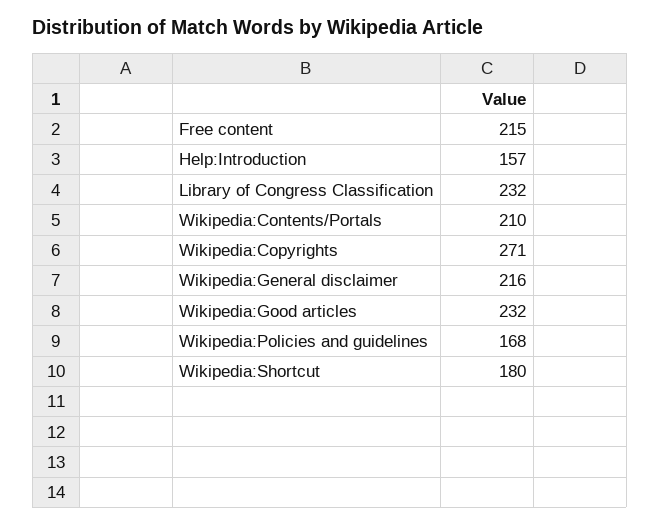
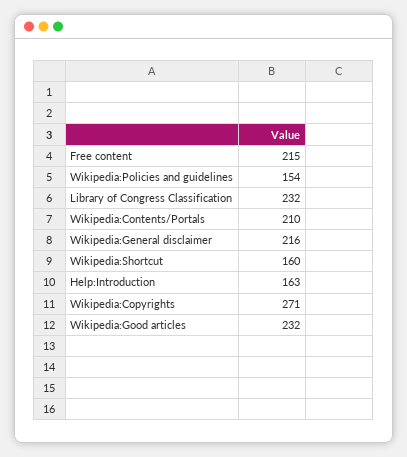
Help:Introduction: 157 -> 163
Wikipedia:Policies and guidelines: 168 -> 154
Wikipedia:Shortcut: 180 -> 160

